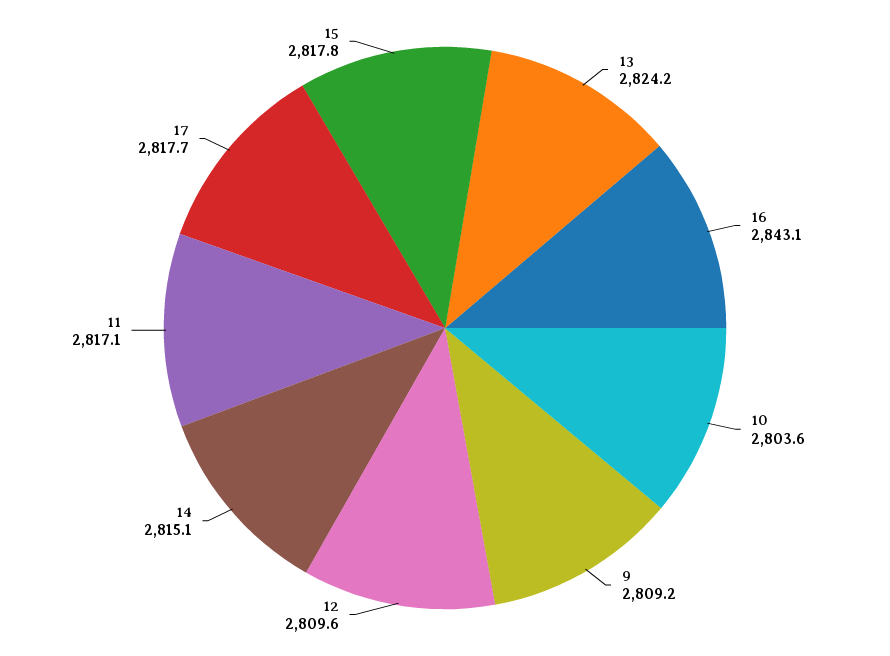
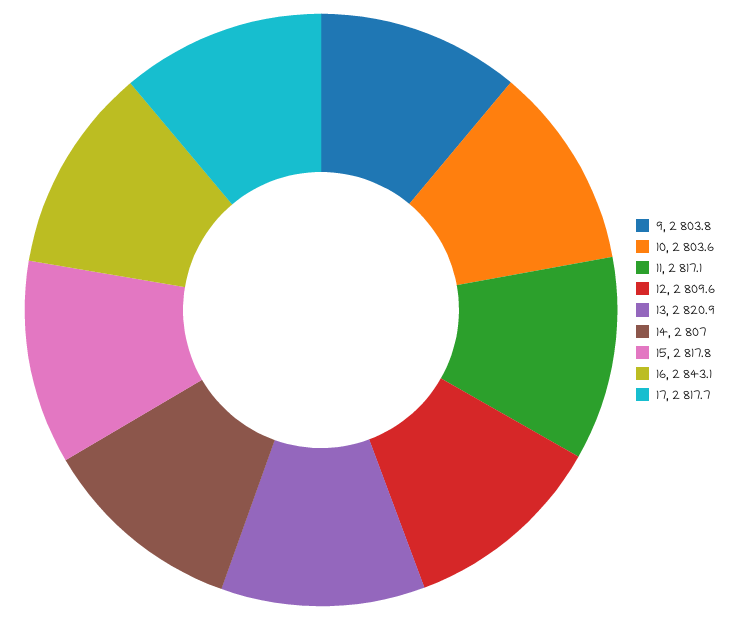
13: 2824.2 -> 2820.9
9: 2809.2 -> 2803.8
14: 2815.1 -> 2807

